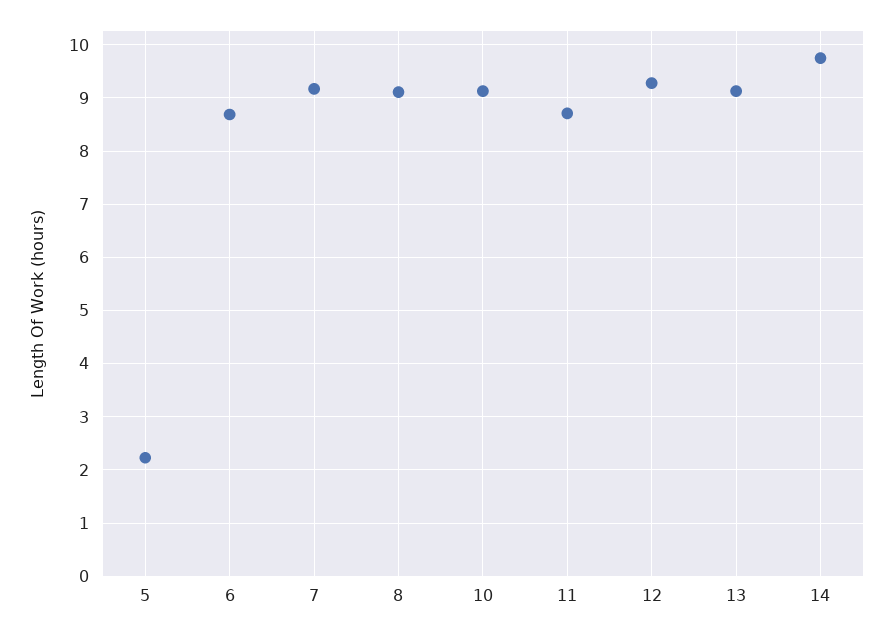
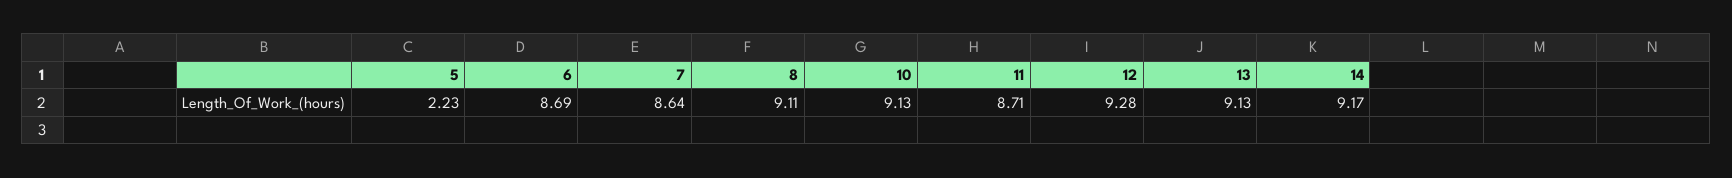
7: 9.2 -> 8.64
14: 9.8 -> 9.17

